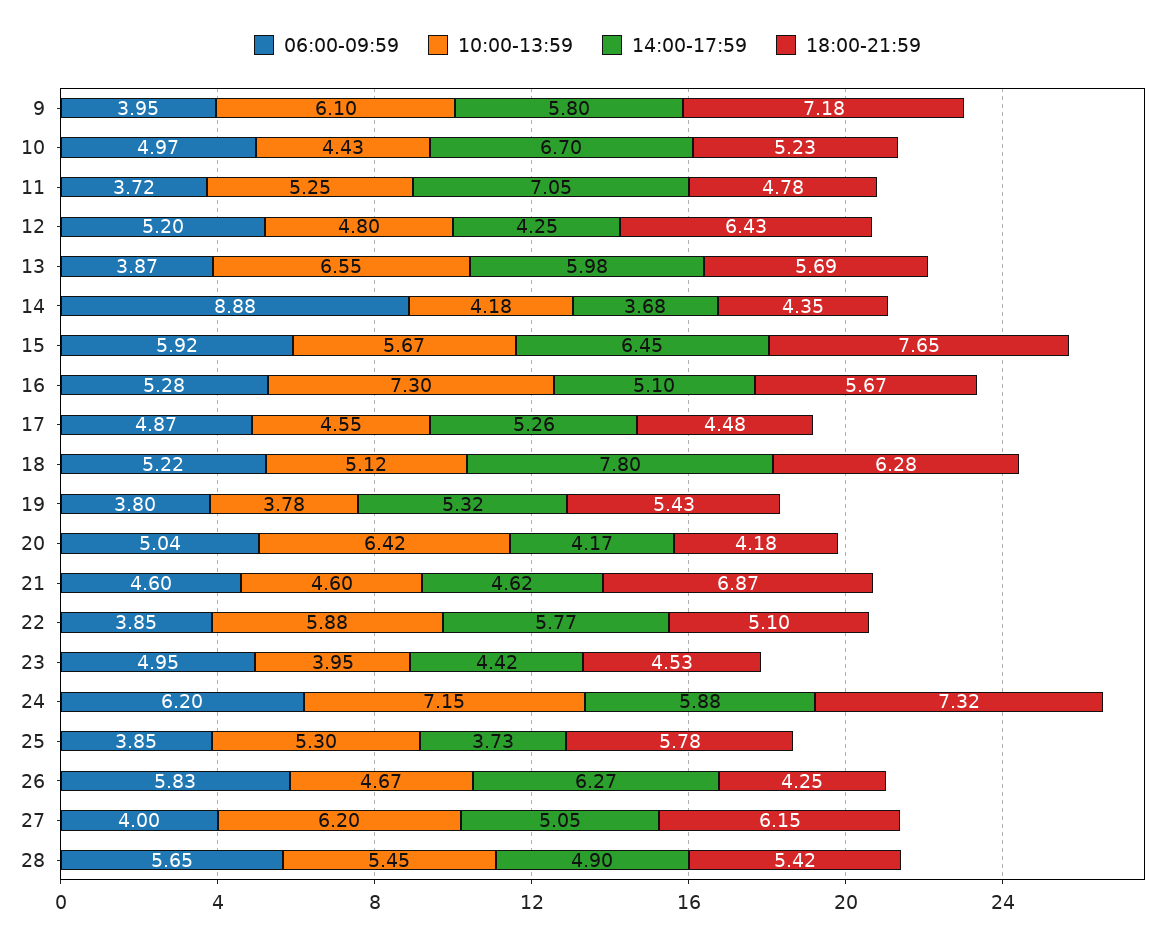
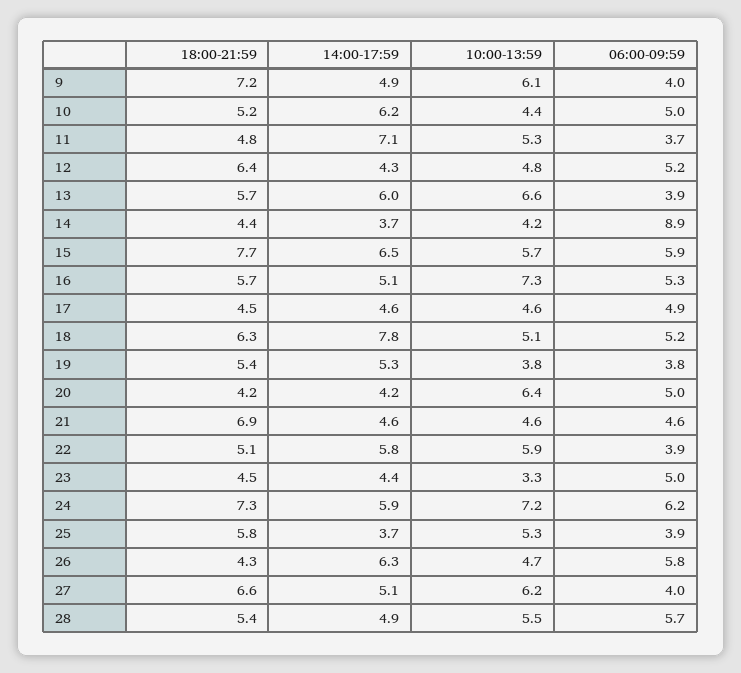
14:00-17:59, 9: 5.8 -> 4.9
14:00-17:59, 10: 6.7 -> 6.2
14:00-17:59, 17: 5.26 -> 4.6
10:00-13:59, 23: 3.95 -> 3.3
18:00-21:59, 27: 6.15 -> 6.6

